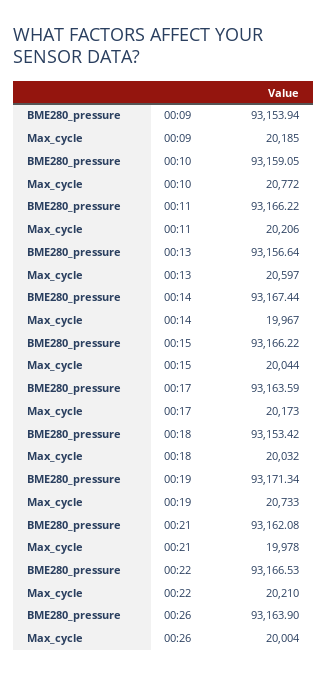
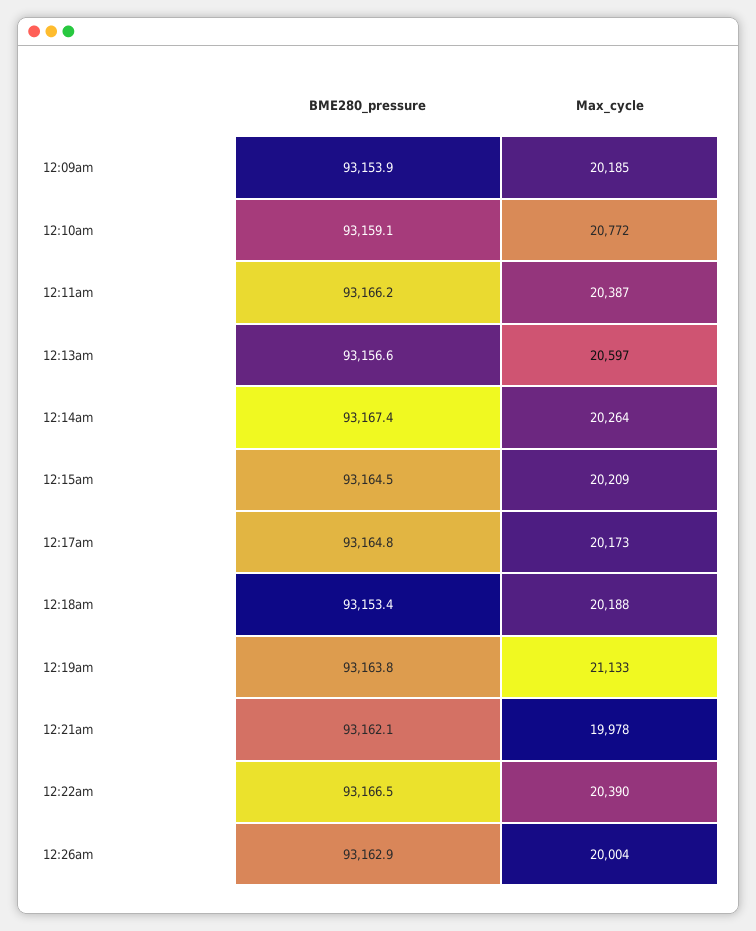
Max_cycle, 00:11: 20206 -> 20387
Max_cycle, 00:14: 19967 -> 20264
BME280_pressure, 00:15: 93166.22 -> 93164.5
Max_cycle, 00:15: 20044 -> 20209
BME280_pressure, 00:17: 93163.59 -> 93164.8
Max_cycle, 00:18: 20032 -> 20188
BME280_pressure, 00:19: 93171.34 -> 93163.8
Max_cycle, 00:19: 20733 -> 21133
Max_cycle, 00:22: 20210 -> 20390
BME280_pressure, 00:26: 93163.9 -> 93162.9

